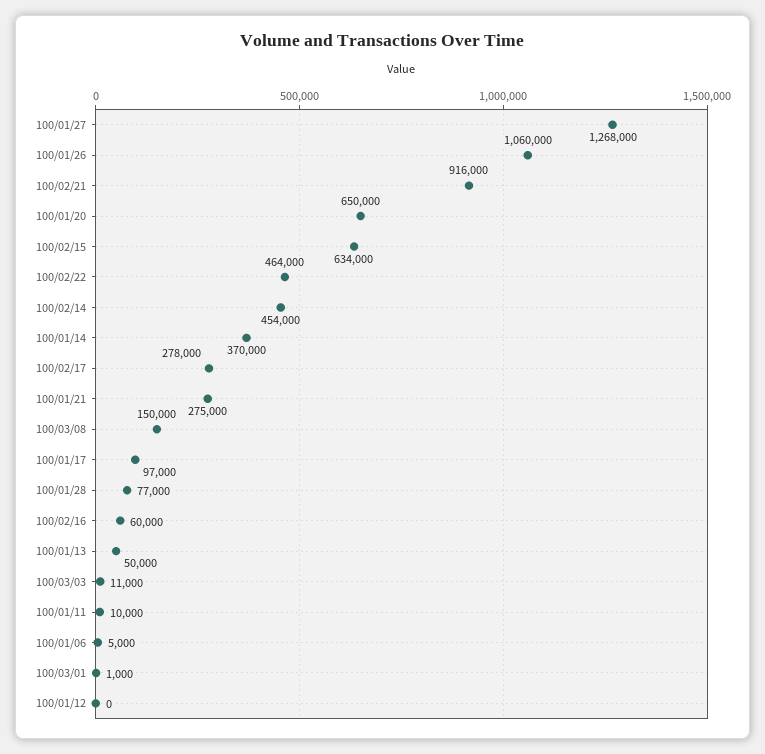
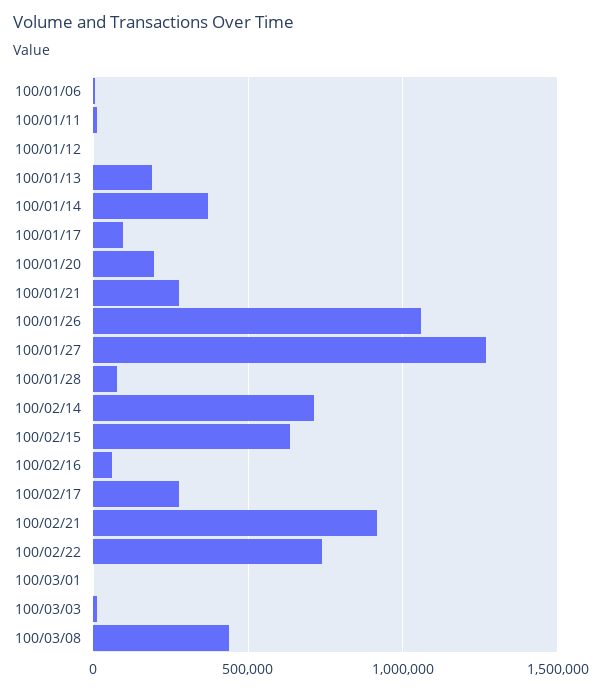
100/01/20: 650000 -> 200000
100/02/22: 464000 -> 750000
100/02/14: 454000 -> 700000
100/03/08: 150000 -> 450000
100/01/13: 50000 -> 200000

